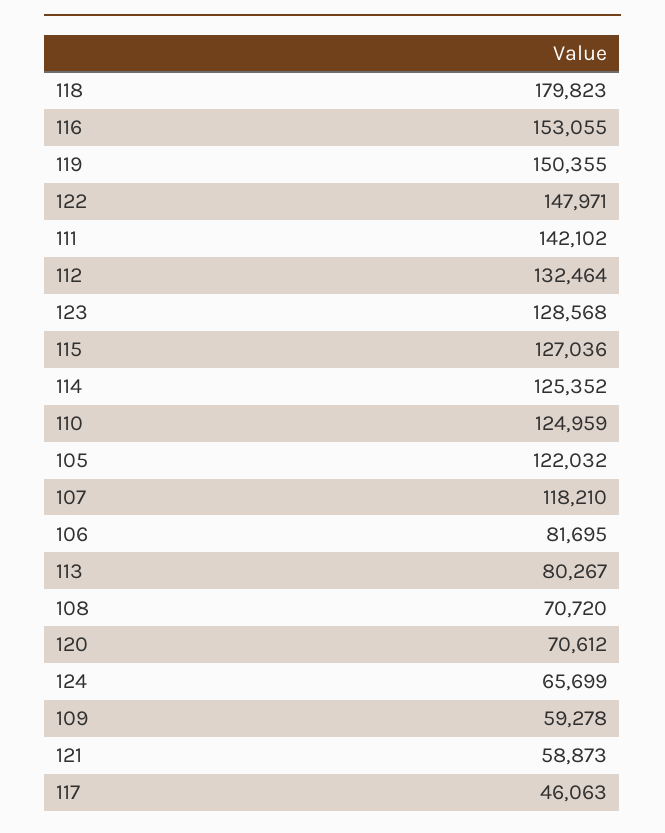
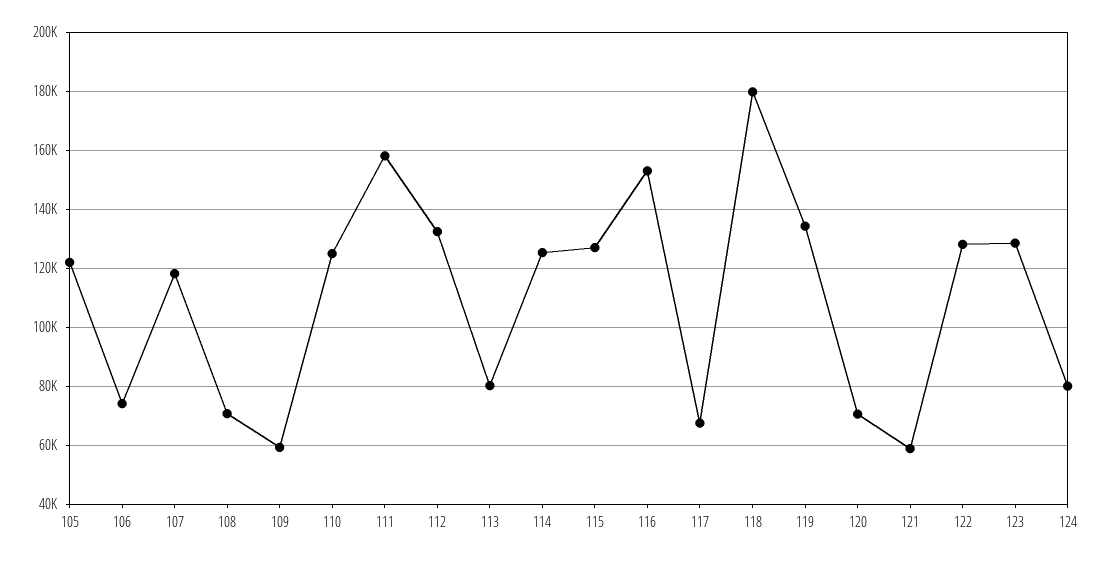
119: 150355 -> 135000
122: 147971 -> 127500
111: 142102 -> 157500
106: 81695 -> 75000
124: 65699 -> 80000
117: 46063 -> 67500

